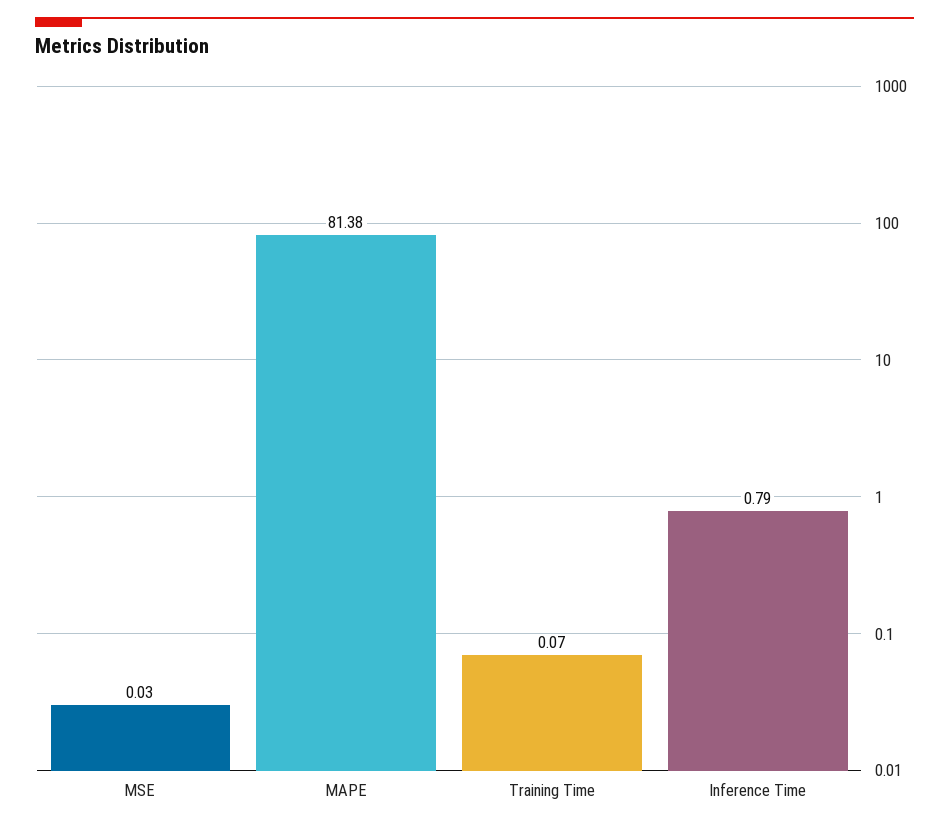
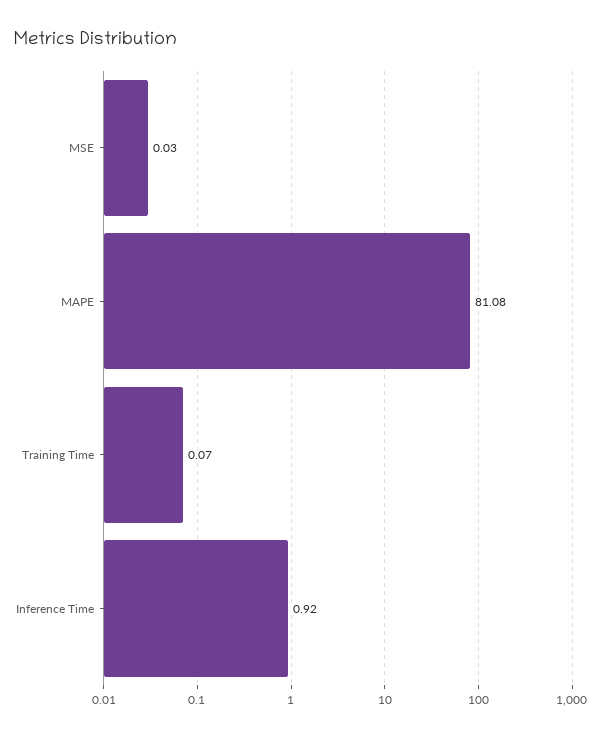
MAPE: 81.38 -> 81.08
Inference Time: 0.79 -> 0.92

